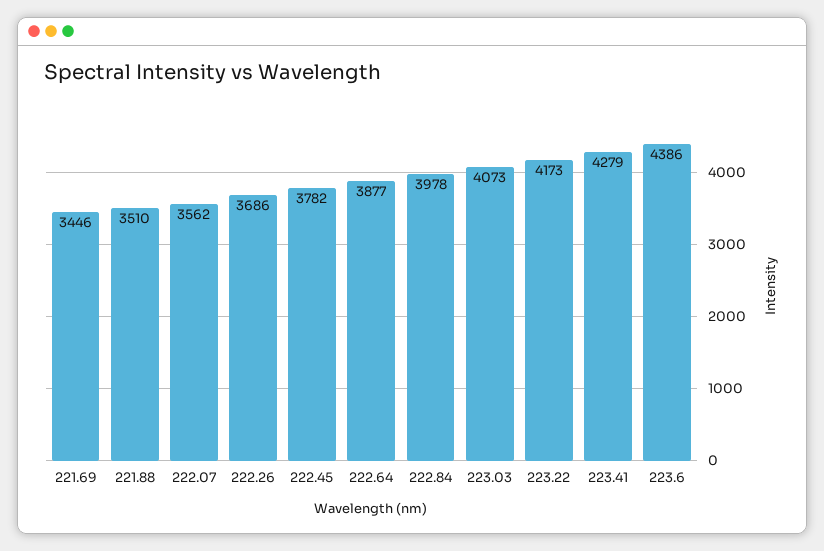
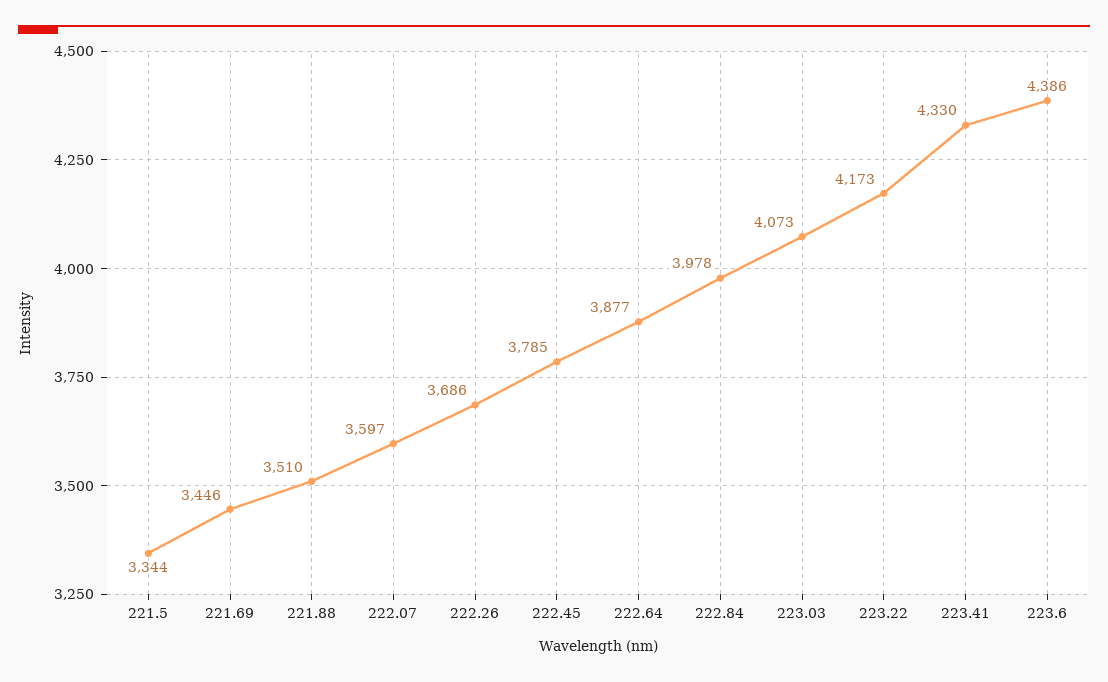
222.07: 3562 -> 3597
222.45: 3782 -> 3785
223.41: 4279 -> 4330
221.5: none -> 3344

